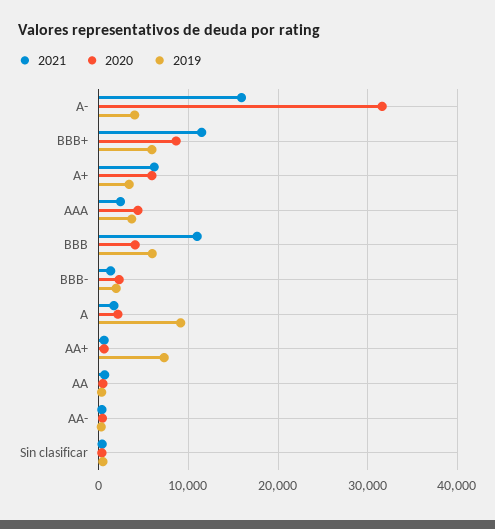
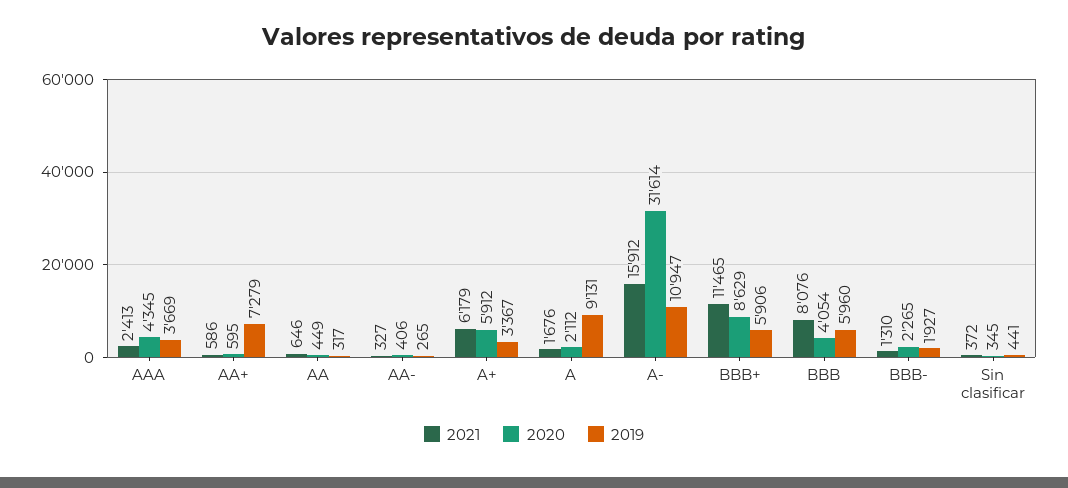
2019, A-: 4000 -> 10947
2021, BBB: 11000 -> 8076

